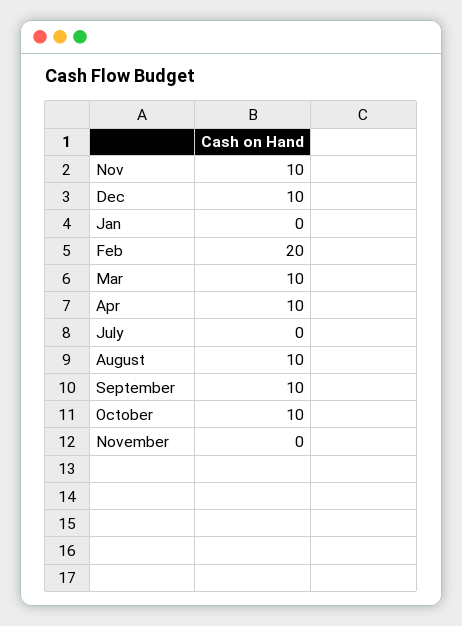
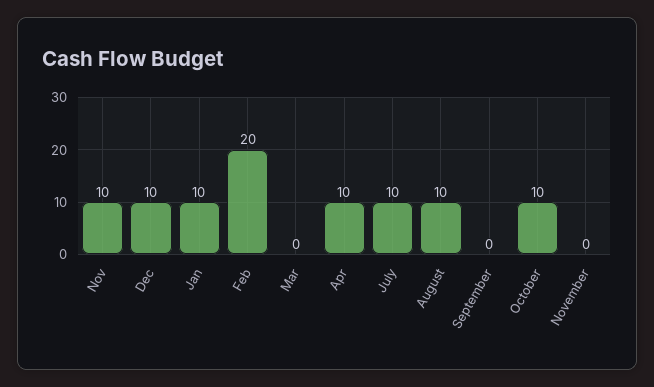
Jan: 0 -> 10
Mar: 10 -> 0
July: 0 -> 10
September: 10 -> 0

